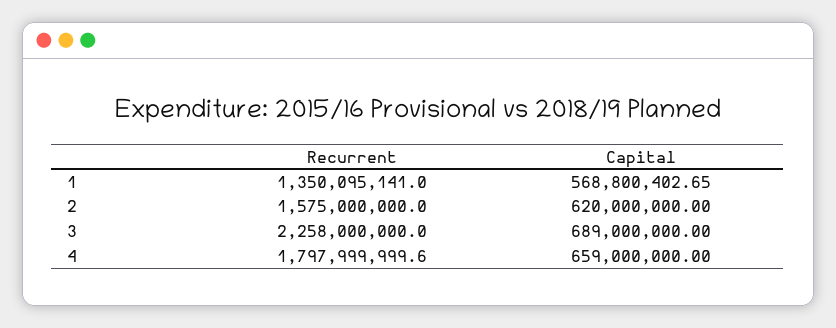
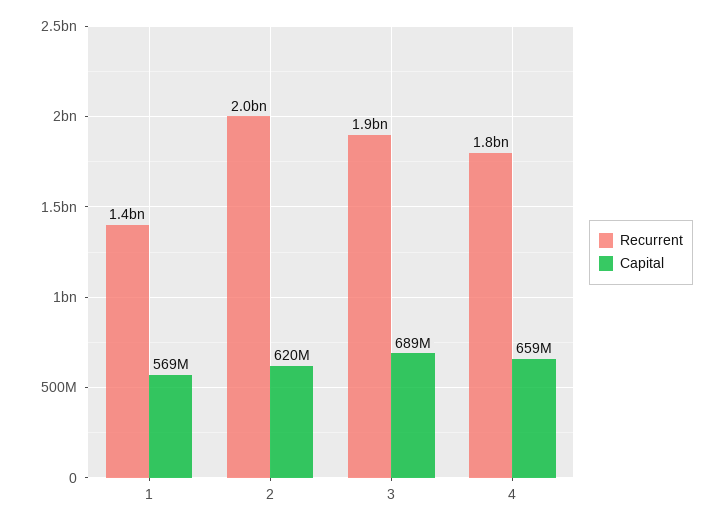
Recurrent, 2: 1575000000 -> 2000000000
Recurrent, 3: 2258000000 -> 1900000000

